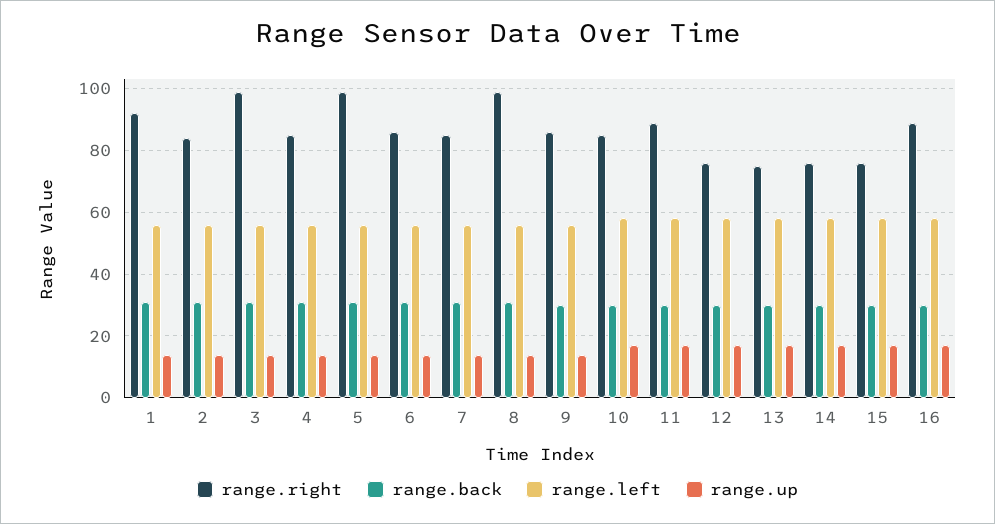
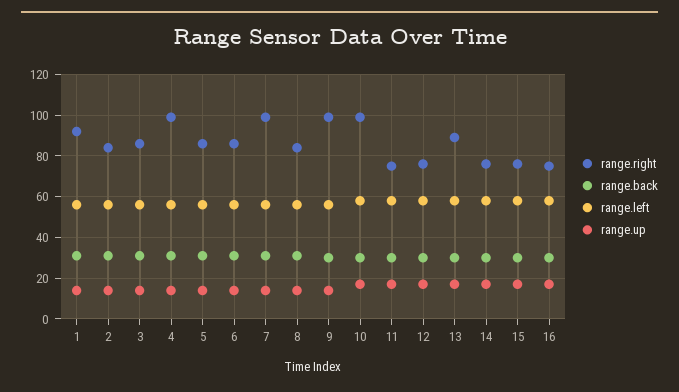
range.right, 3: 100 -> 85
range.right, 4: 85 -> 100
range.right, 5: 100 -> 85
range.right, 7: 85 -> 100
range.right, 8: 100 -> 85
range.right, 9: 85 -> 100
range.right, 10: 85 -> 100
range.right, 11: 90 -> 75
range.right, 13: 75 -> 90
range.right, 16: 90 -> 75

